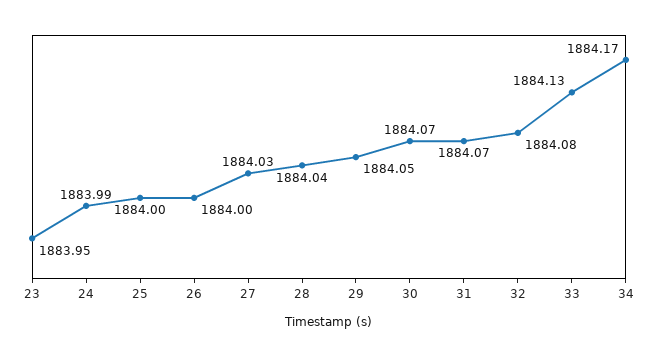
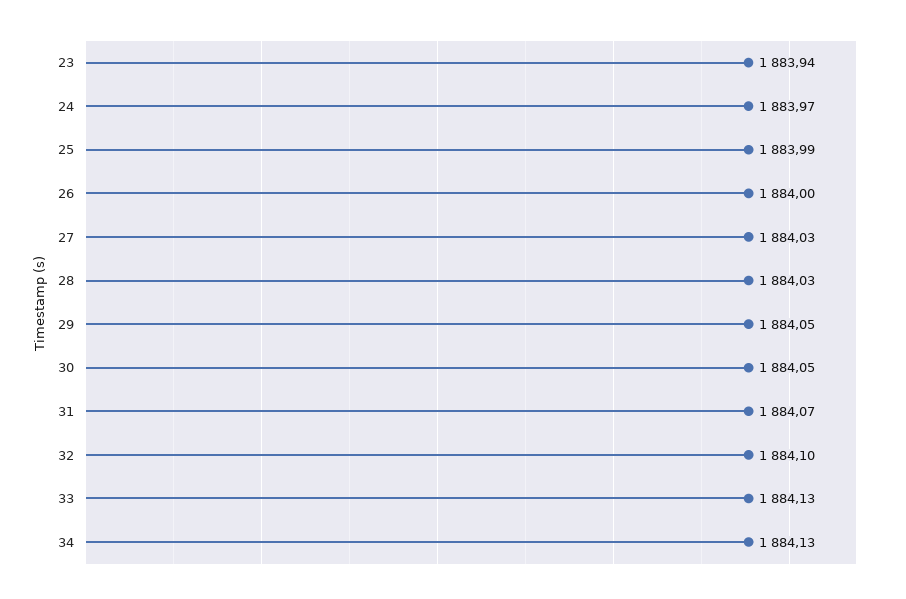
23: 1883.95 -> 1883.94
24: 1883.99 -> 1883.97
25: 1884 -> 1883.99
28: 1884.04 -> 1884.03
30: 1884.07 -> 1884.05
32: 1884.08 -> 1884.1
34: 1884.17 -> 1884.13

